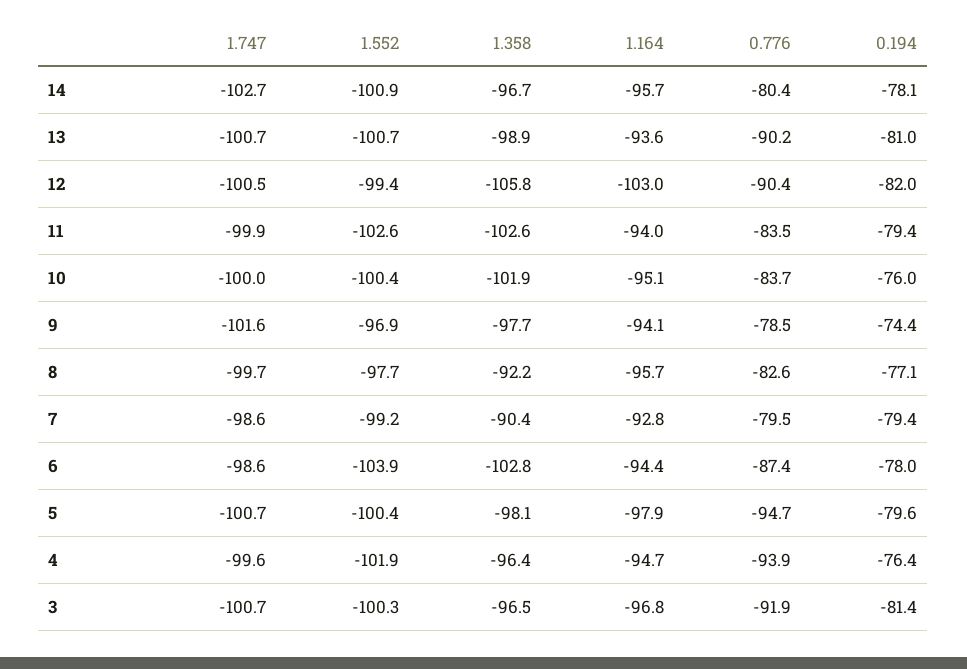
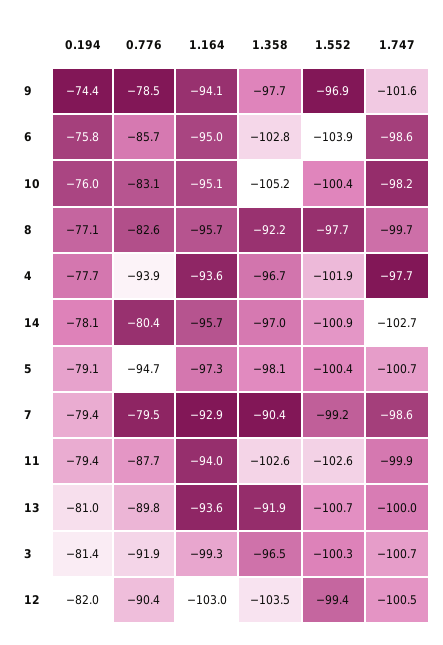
1.358, 14: -96.7 -> -97
1.747, 13: -100.7 -> -100
1.358, 13: -98.9 -> -91.9
0.776, 13: -90.2 -> -89.8
1.358, 12: -105.8 -> -103.5
0.776, 11: -83.5 -> -87.7
1.747, 10: -100 -> -98.2
1.358, 10: -101.9 -> -105.2
0.776, 10: -83.7 -> -83.1
1.164, 7: -92.8 -> -92.9
1.164, 6: -94.4 -> -95
0.776, 6: -87.4 -> -85.7
0.194, 6: -78 -> -75.8
1.164, 5: -97.9 -> -97.3
0.194, 5: -79.6 -> -79.1
1.747, 4: -99.6 -> -97.7
1.358, 4: -96.4 -> -96.7
1.164, 4: -94.7 -> -93.6
0.194, 4: -76.4 -> -77.7
1.164, 3: -96.8 -> -99.3

